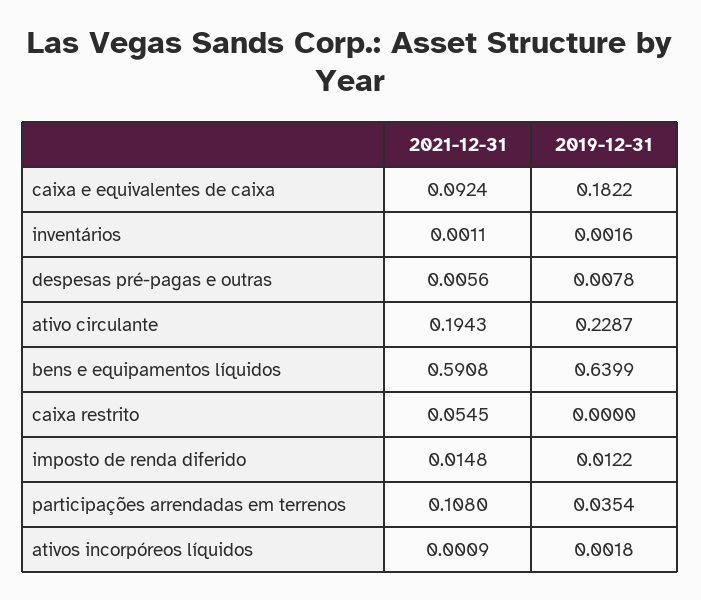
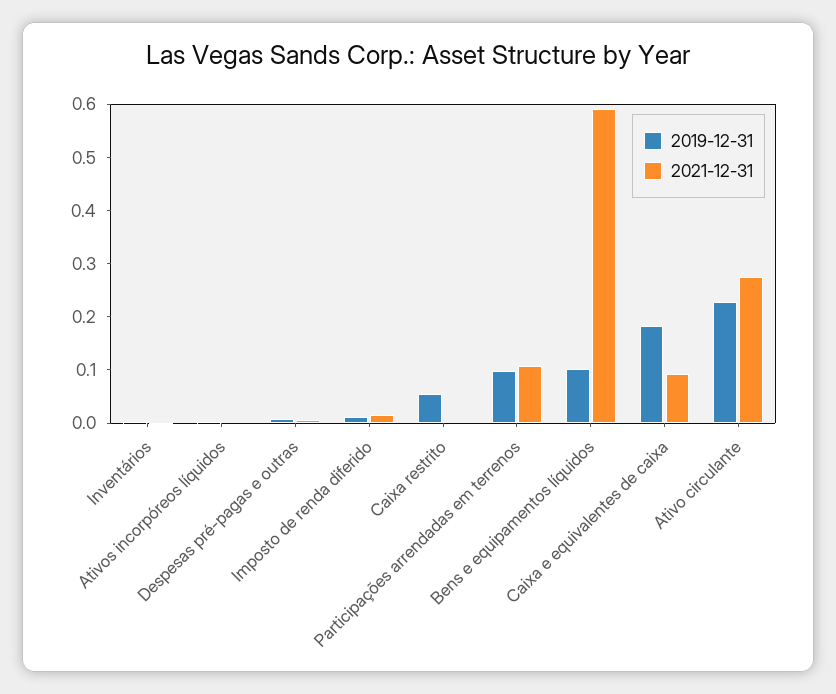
2021-12-31, ativo circulante: 0.1943 -> 0.28
2019-12-31, bens e equipamentos líquidos: 0.6399 -> 0.1
2021-12-31, caixa restrito: 0.0545 -> 0
2019-12-31, caixa restrito: 0 -> 0.06
2019-12-31, participações arrendadas em terrenos: 0.0354 -> 0.1

